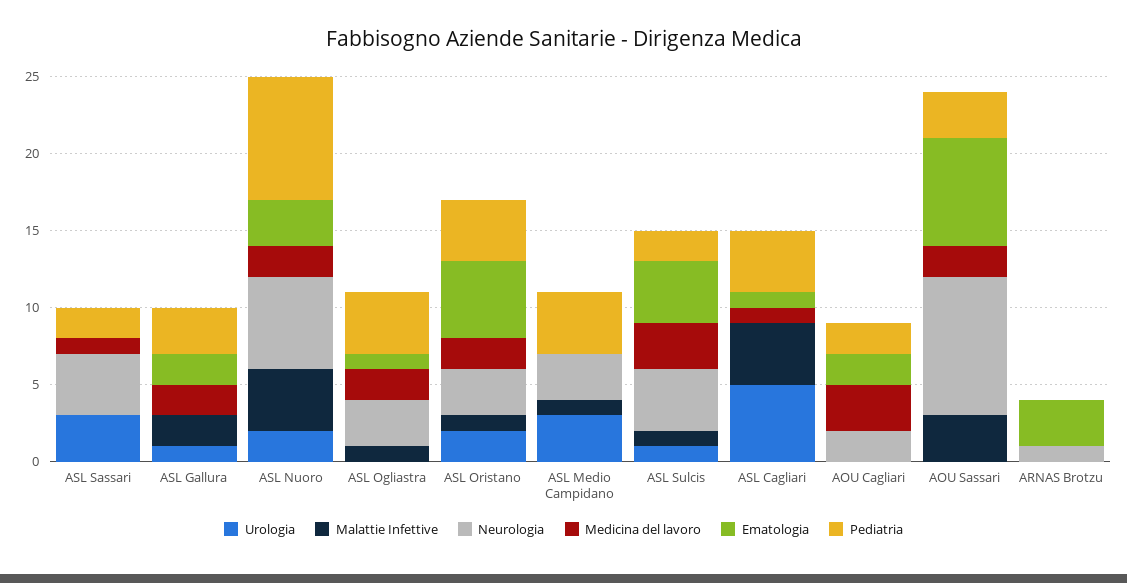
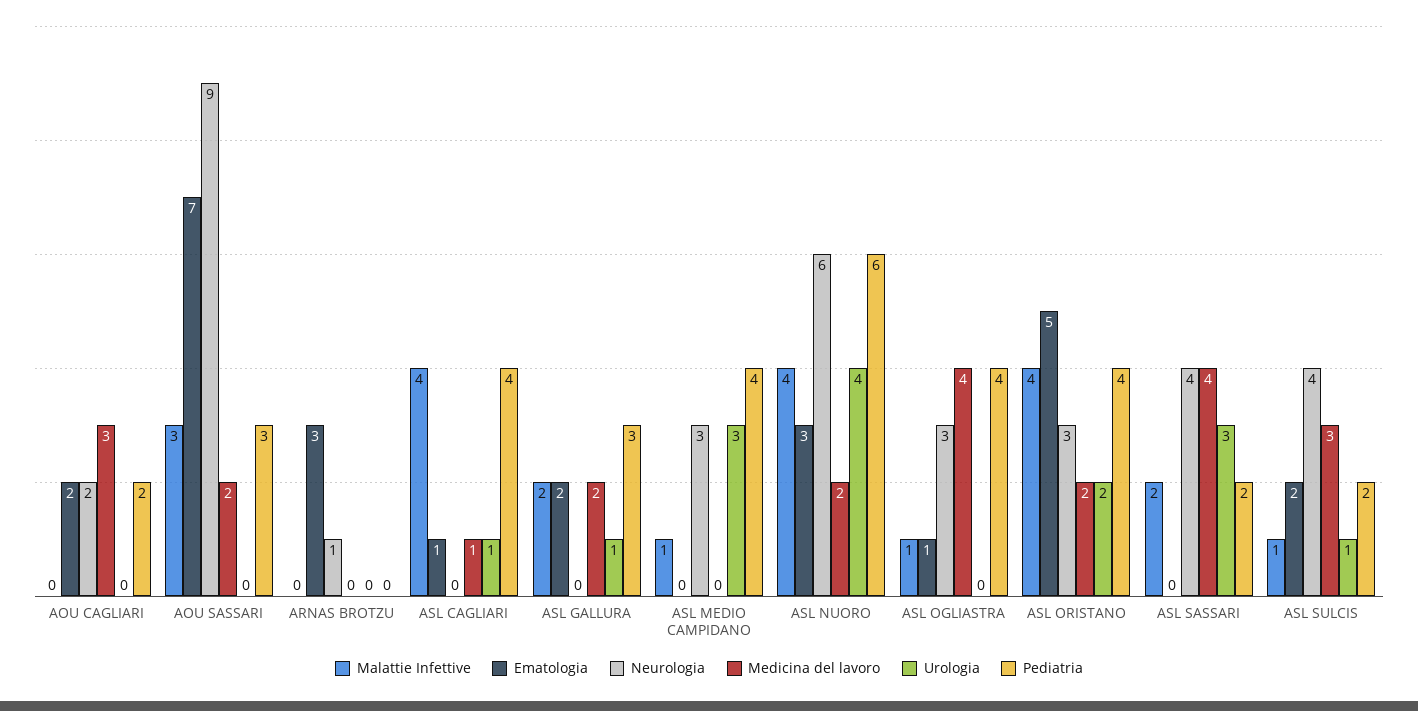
Malattie Infettive, ASL Sassari: 0 -> 2
Medicina del lavoro, ASL Sassari: 1 -> 4
Urologia, ASL Nuoro: 2 -> 4
Pediatria, ASL Nuoro: 8 -> 6
Medicina del lavoro, ASL Ogliastra: 2 -> 4
Malattie Infettive, ASL Oristano: 1 -> 4
Ematologia, ASL Sulcis: 4 -> 2
Urologia, ASL Cagliari: 5 -> 1

